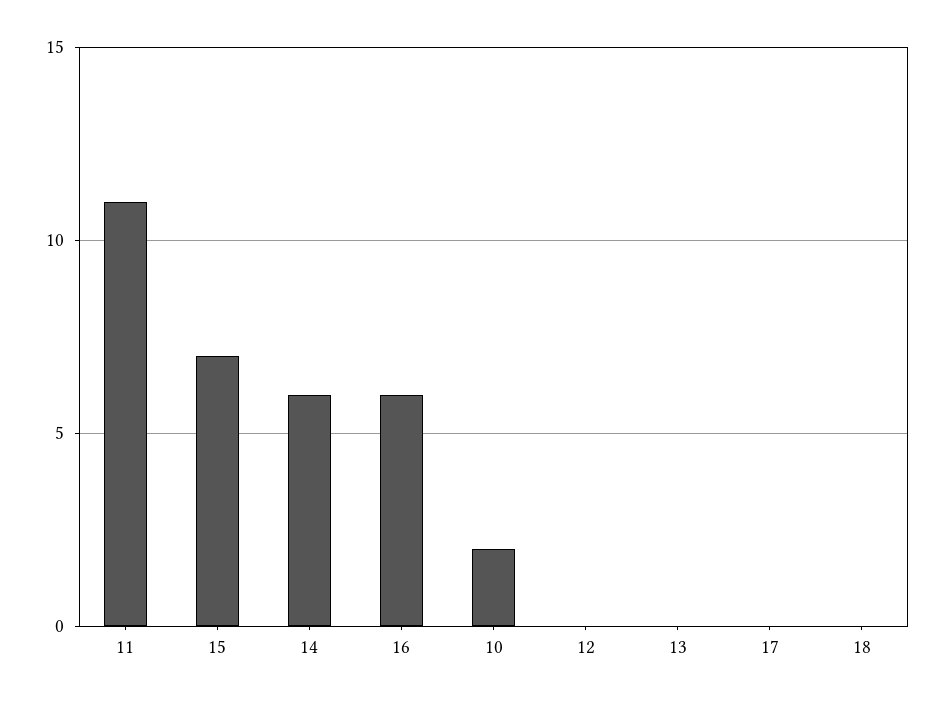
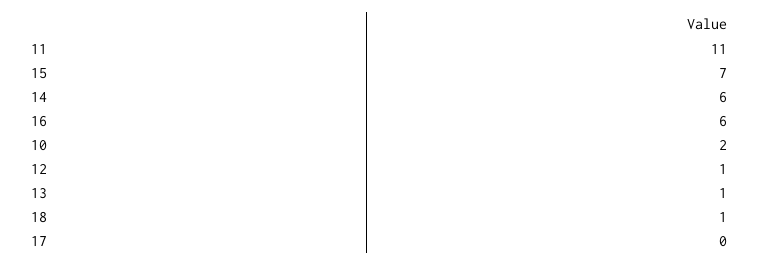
12: 0 -> 1
13: 0 -> 1
18: 0 -> 1

